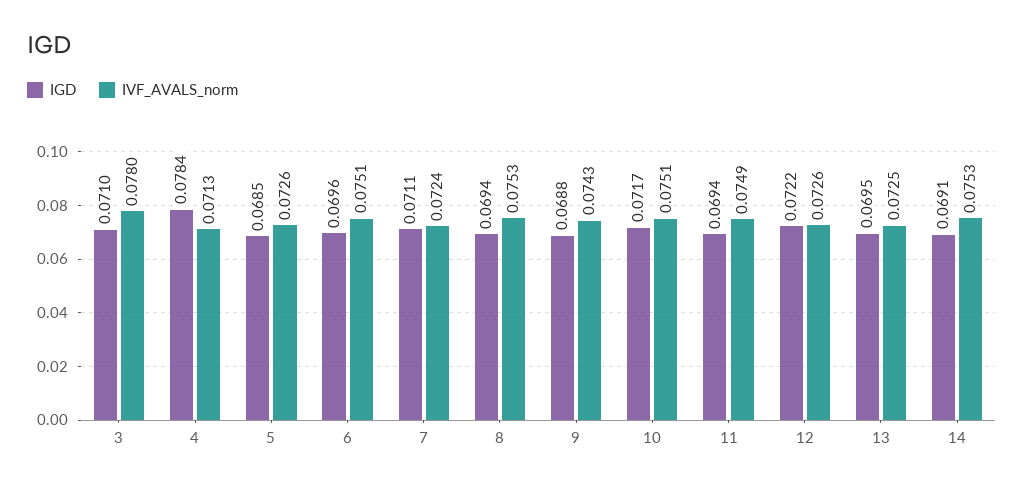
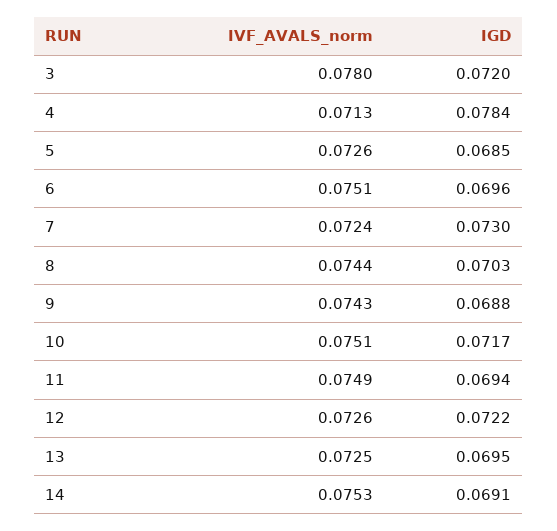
IGD, 3: 0.071 -> 0.072
IGD, 7: 0.0711 -> 0.073
IGD, 8: 0.0694 -> 0.0703
IVF_AVALS_norm, 8: 0.0753 -> 0.0744

